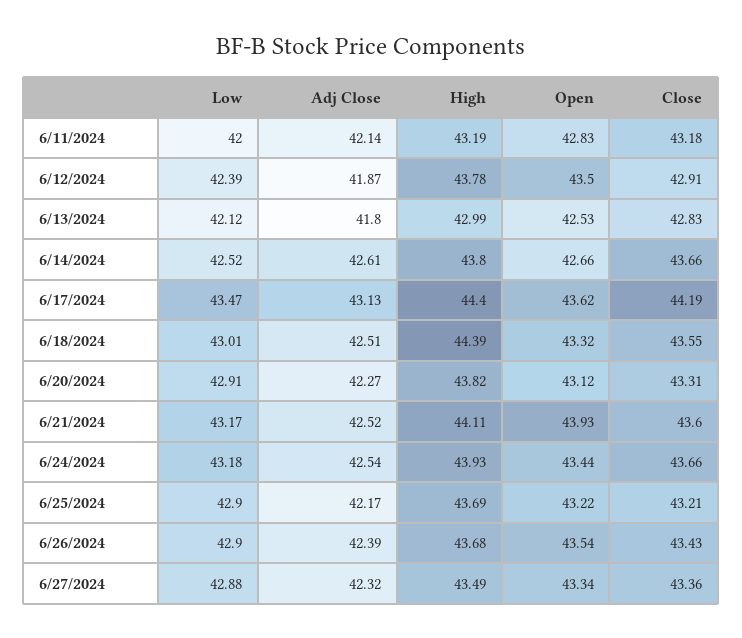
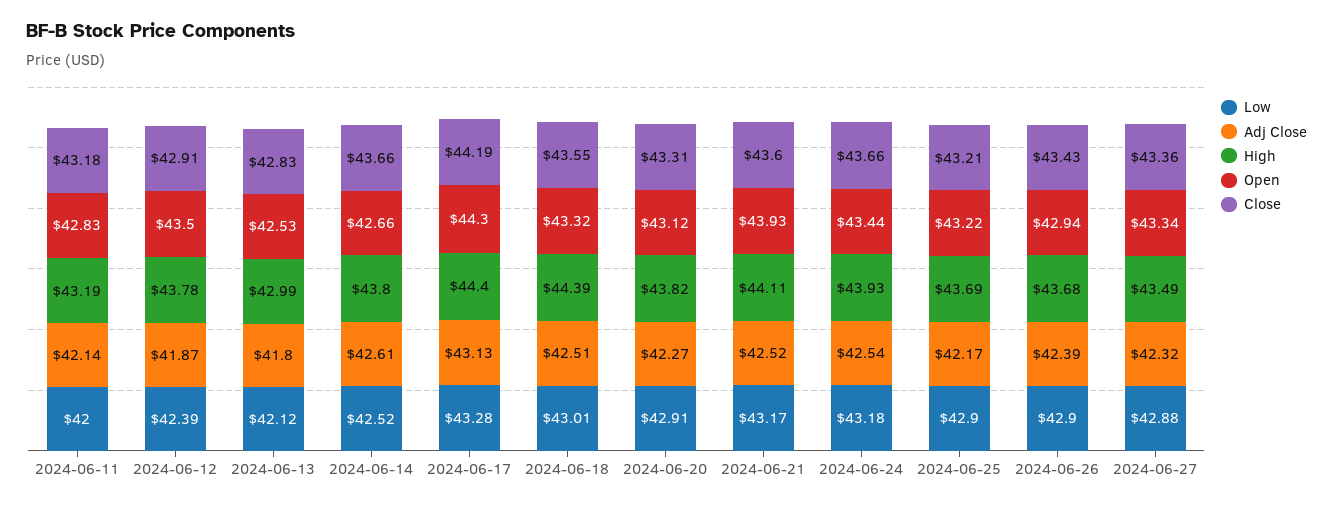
Low, 6/17/2024: 43.47 -> 43.28
Open, 6/17/2024: 43.62 -> 44.3
Open, 6/26/2024: 43.54 -> 42.94

